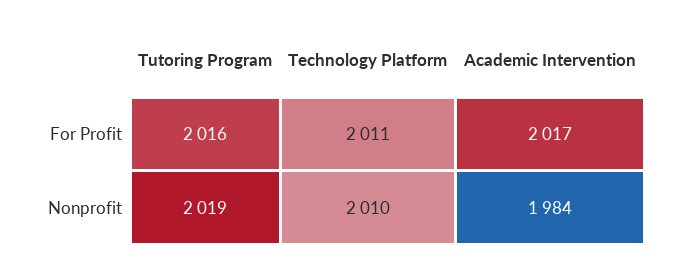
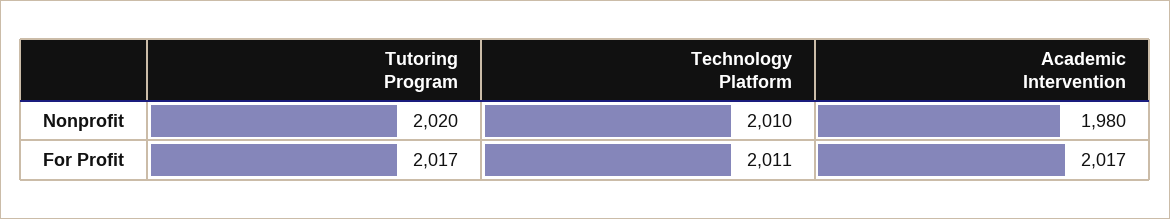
Tutoring Program, For Profit: 2016 -> 2017
Tutoring Program, Nonprofit: 2019 -> 2020
Academic Intervention, Nonprofit: 1984 -> 1980

